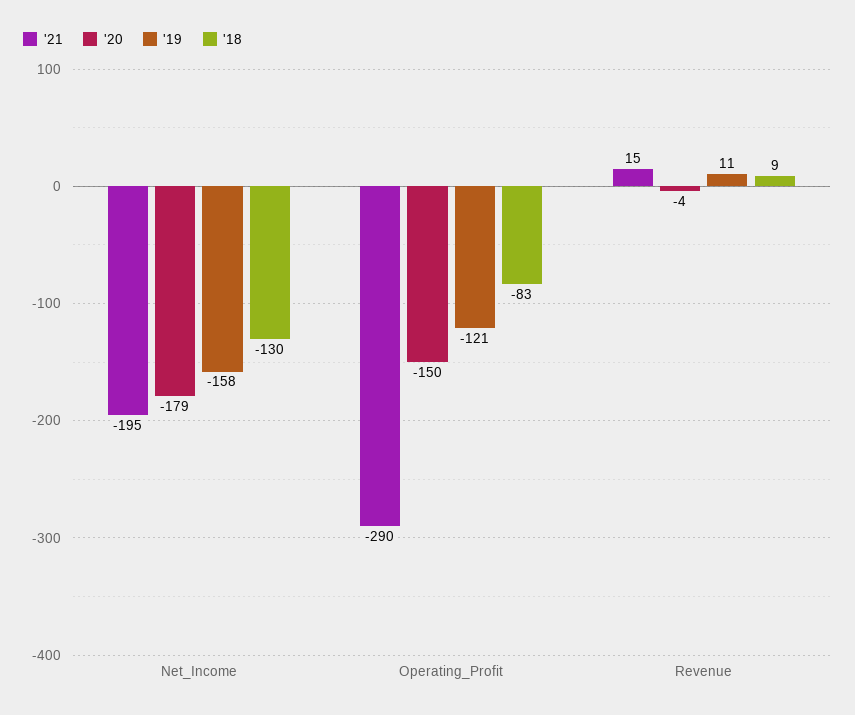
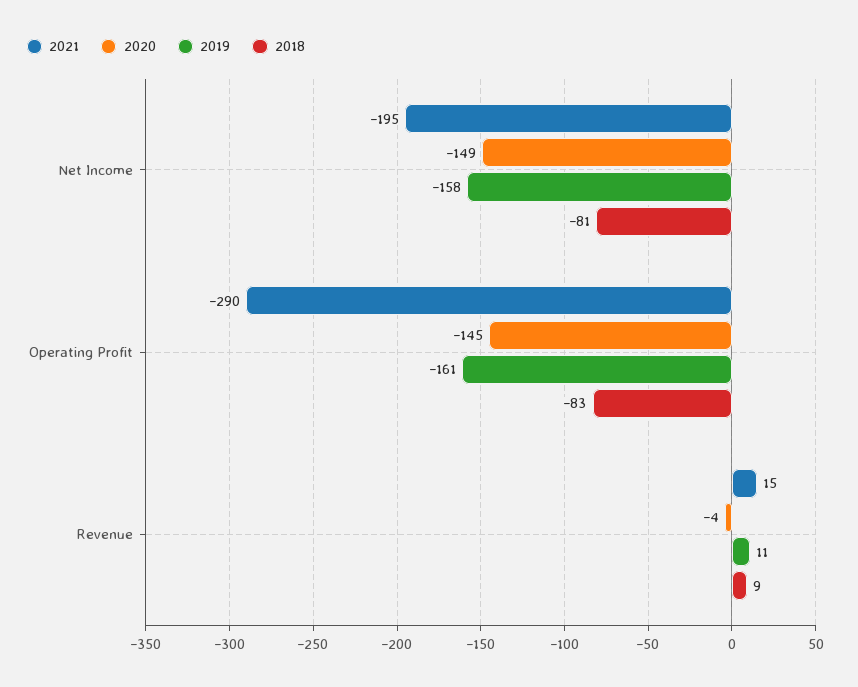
'20, Net_Income: -179 -> -149
'18, Net_Income: -130 -> -81
'20, Operating_Profit: -150 -> -145
'19, Operating_Profit: -121 -> -161

